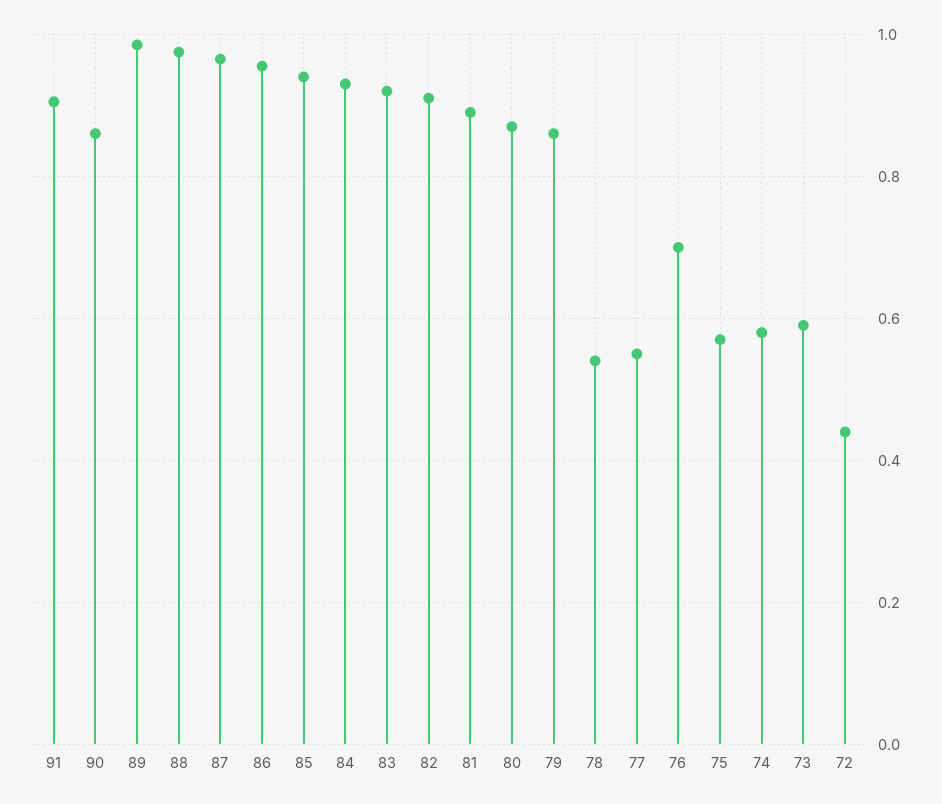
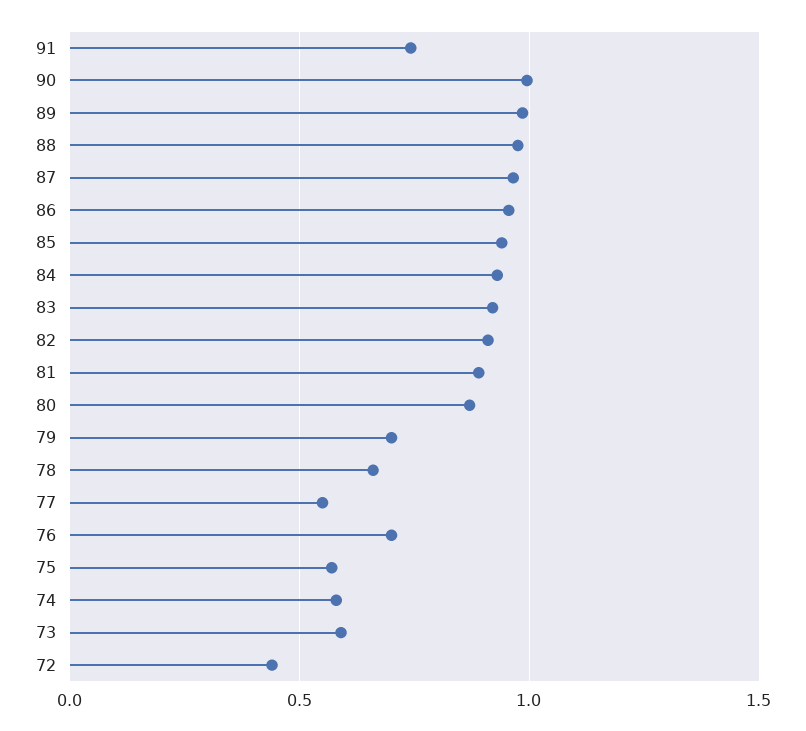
91: 0.9 -> 0.75
90: 0.86 -> 1
79: 0.86 -> 0.7
78: 0.54 -> 0.65

